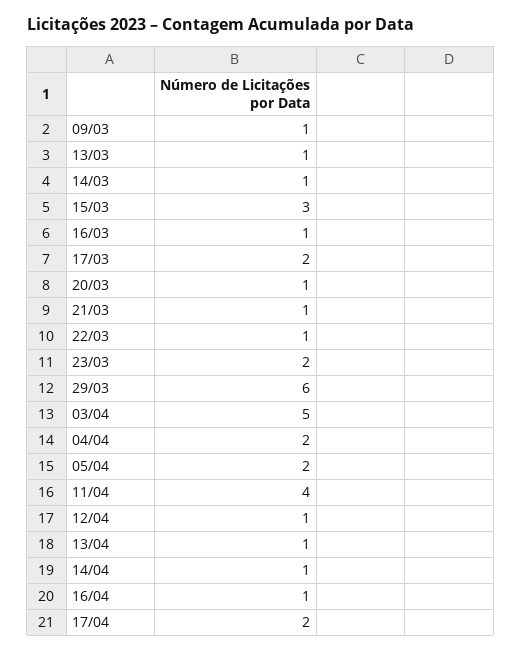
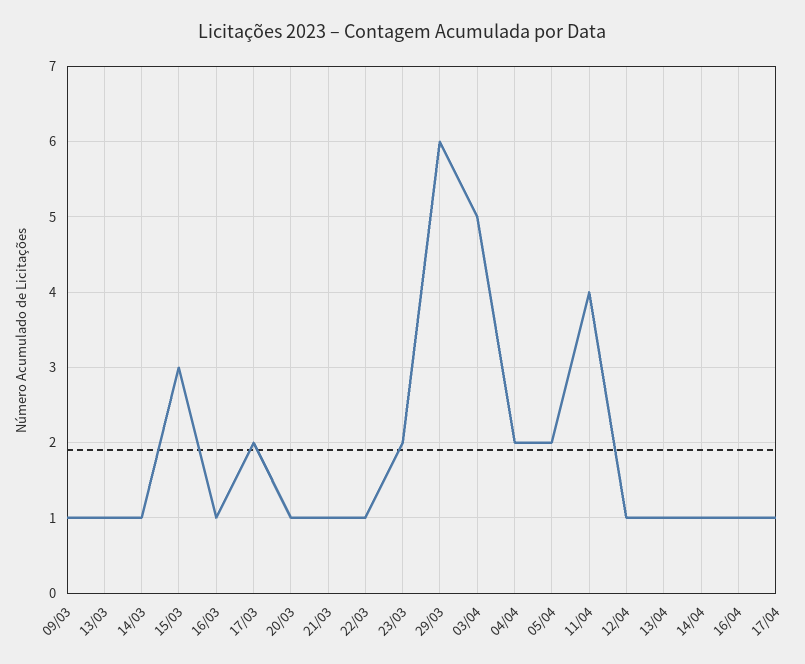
17/04: 2 -> 1

